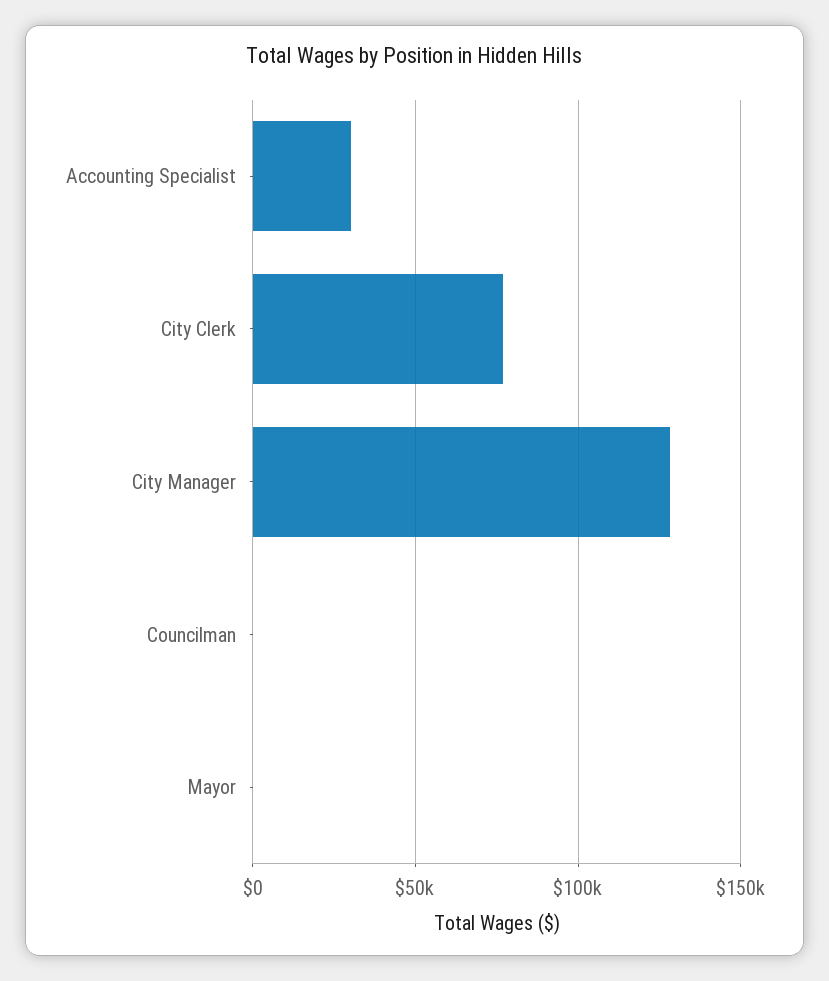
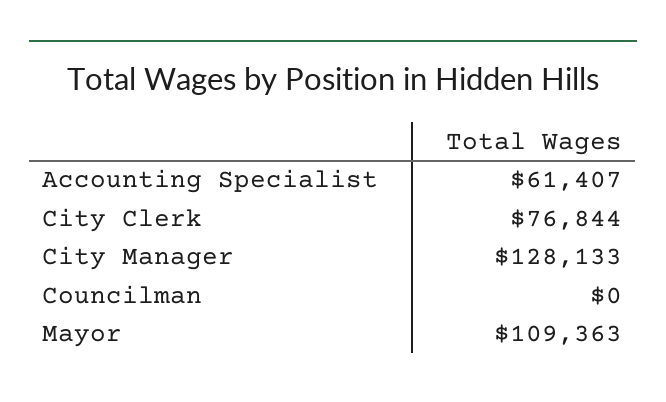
Accounting Specialist: 30000 -> 61407
Mayor: 0 -> 109363

